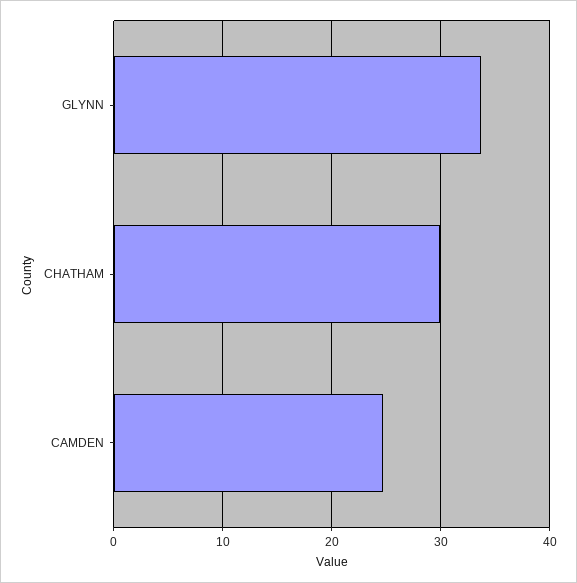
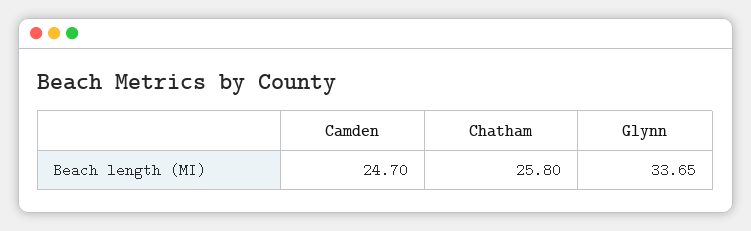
CHATHAM: 30 -> 25.8

